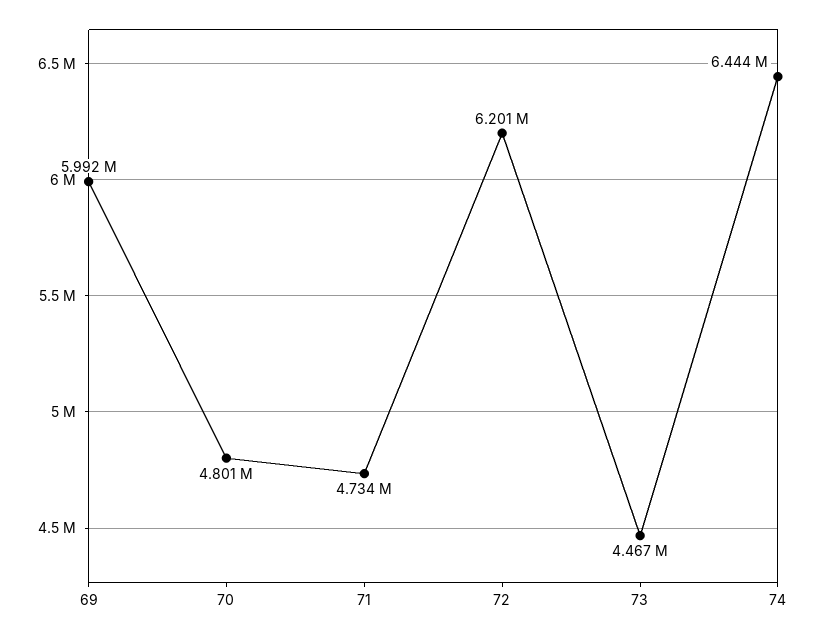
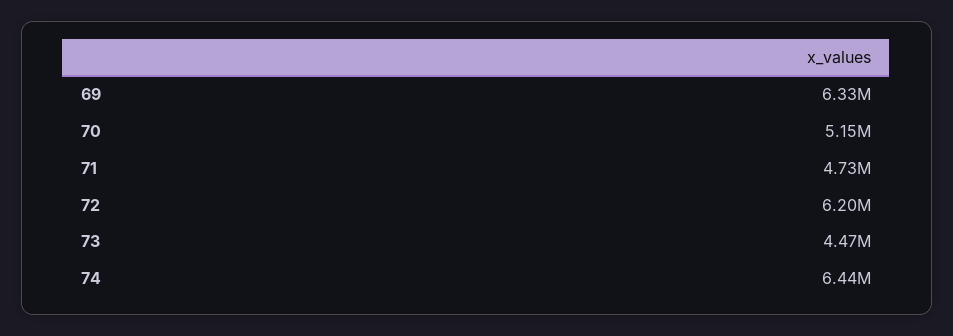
69: 5992000 -> 6330000
70: 4801000 -> 5150000

